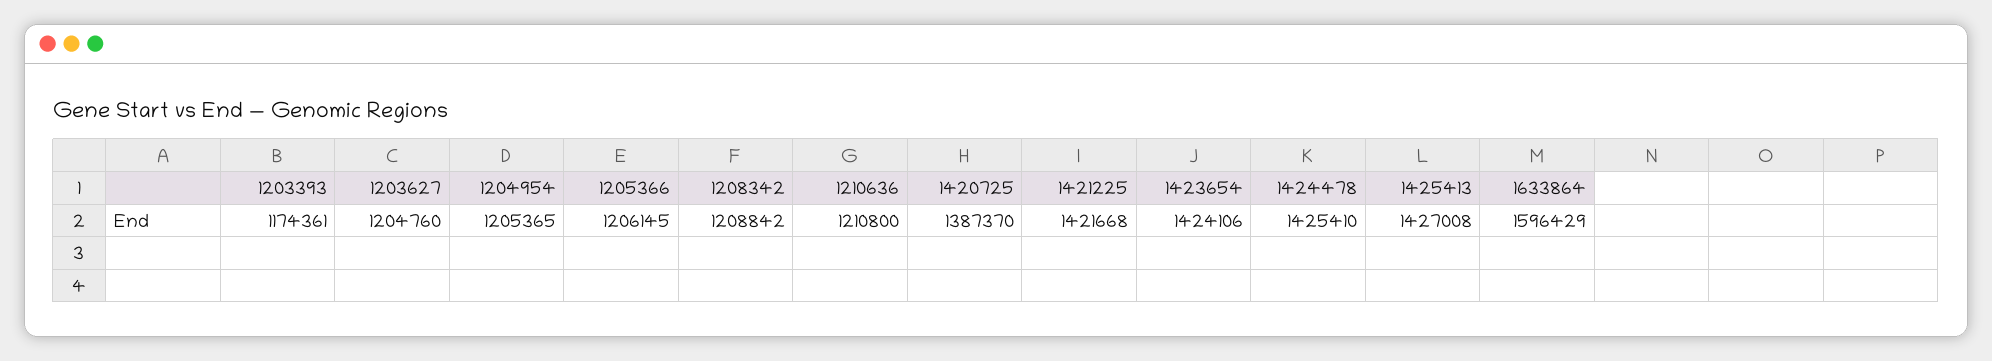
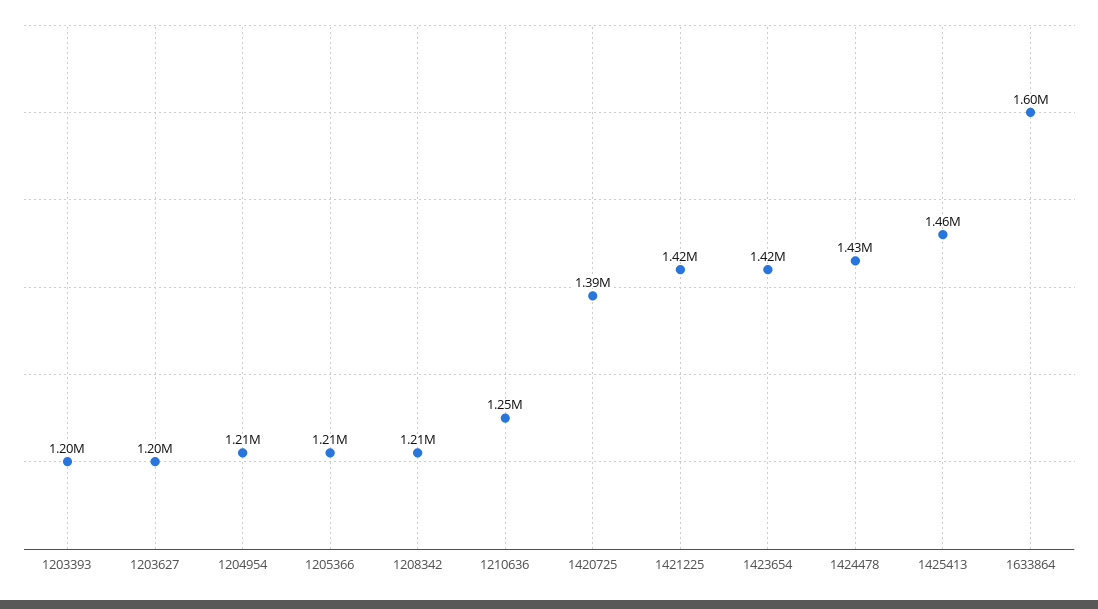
1203393: 1174361 -> 1200000
1210636: 1210800 -> 1250000
1425413: 1427008 -> 1460000

